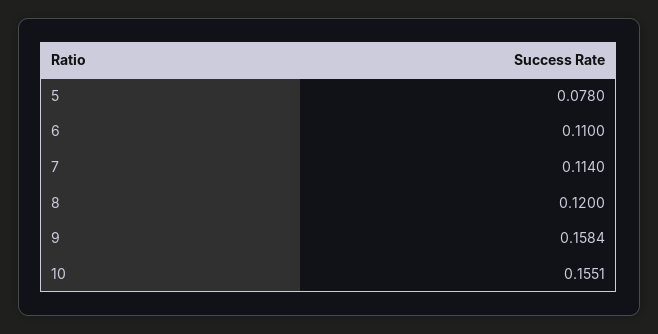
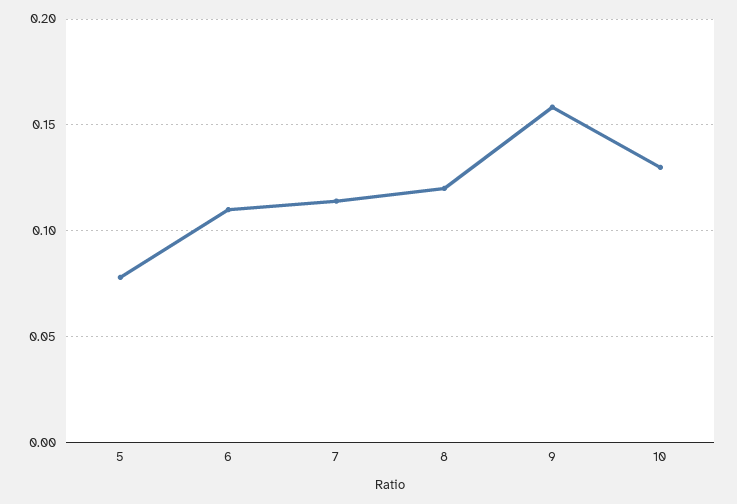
10: 0.1551 -> 0.13

